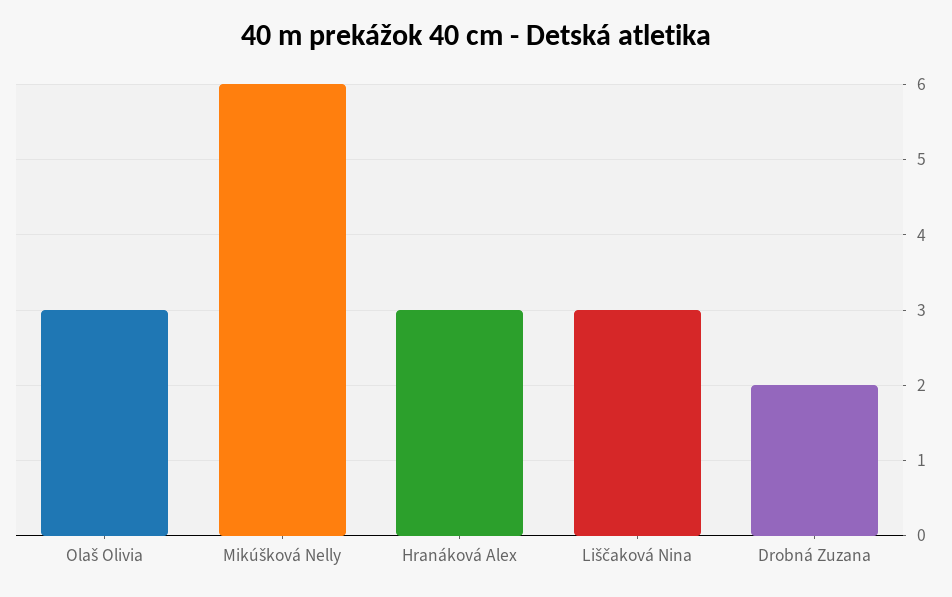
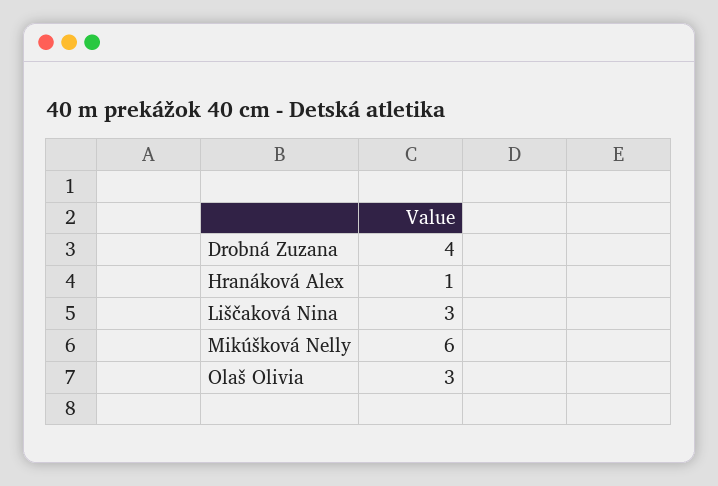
Hranáková Alex: 3 -> 1
Drobná Zuzana: 2 -> 4

